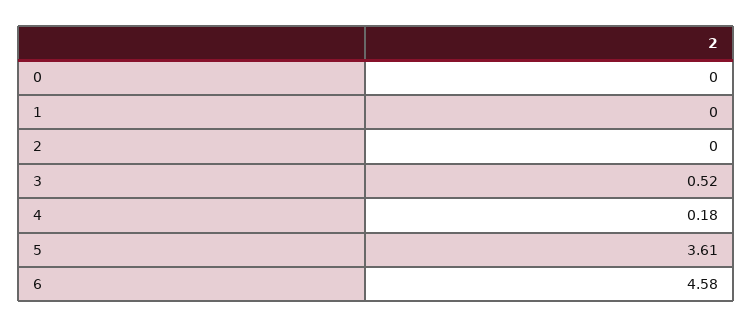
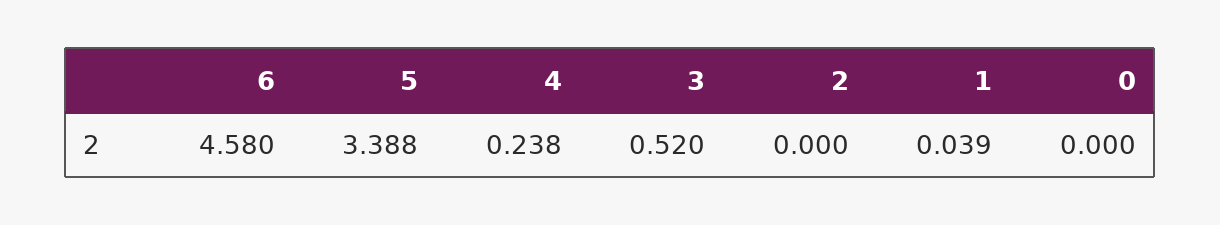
1: 0 -> 0.039
4: 0.18 -> 0.238
5: 3.61 -> 3.388

